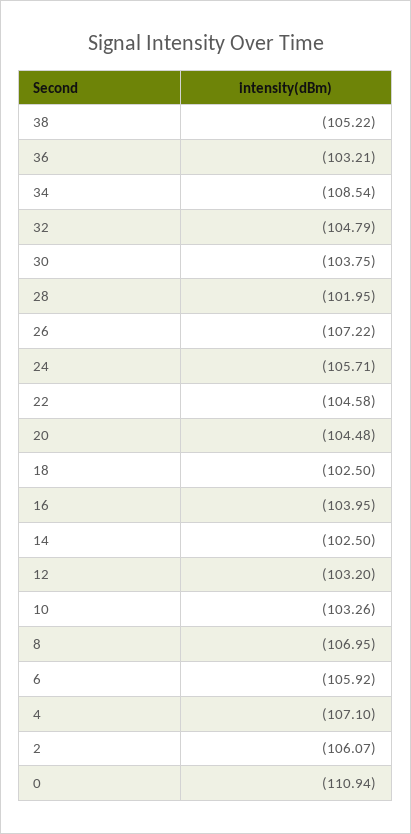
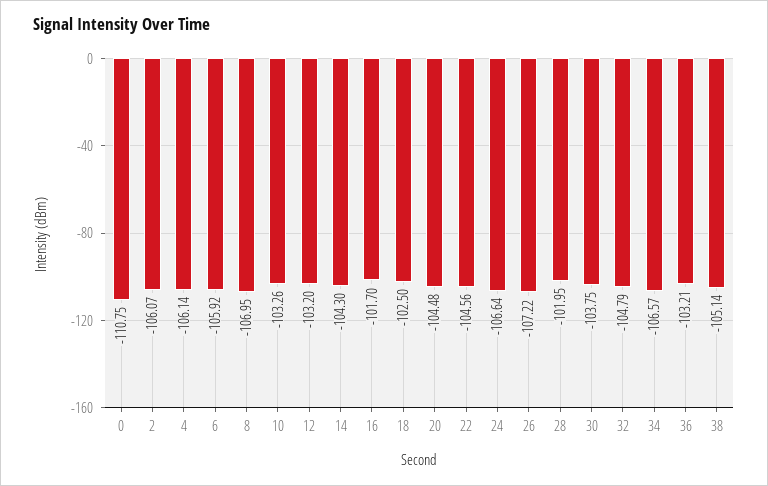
38: -105.22 -> -105.14
34: -108.54 -> -106.57
24: -105.71 -> -106.64
22: -104.58 -> -104.56
16: -103.95 -> -101.7
14: -102.5 -> -104.3
4: -107.1 -> -106.14
0: -110.94 -> -110.75

